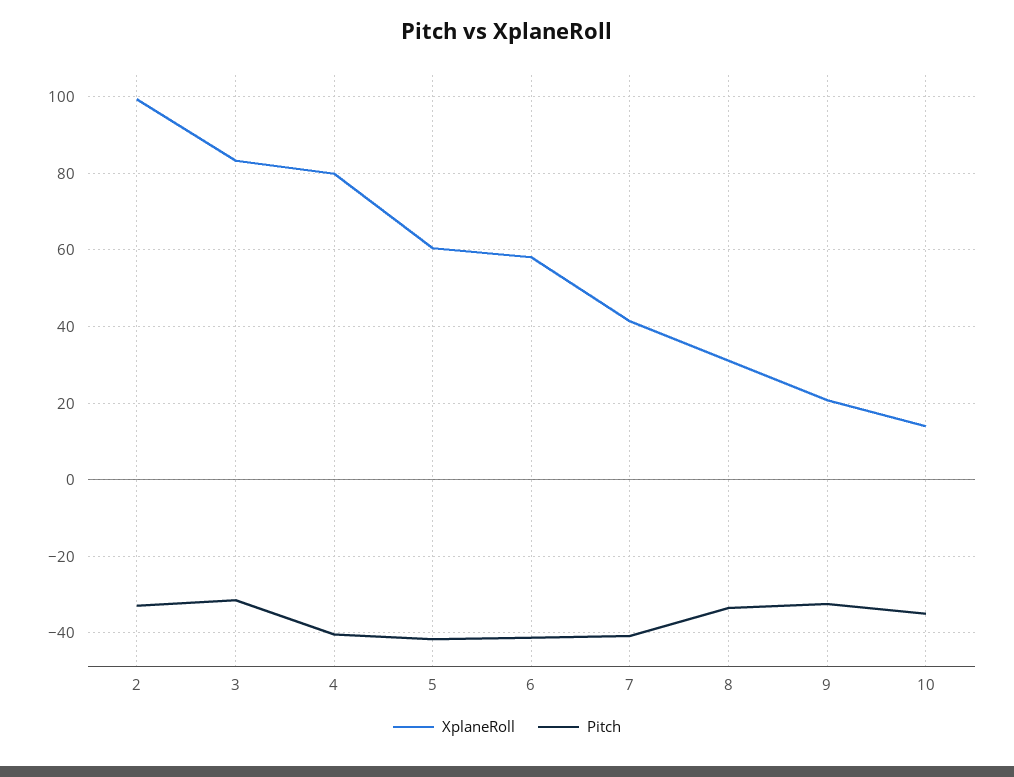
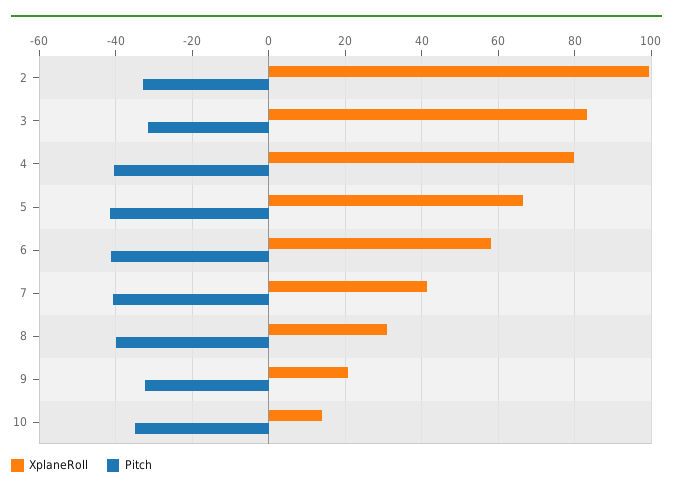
XplaneRoll, 5: 60 -> 66
Pitch, 8: -34 -> -40

